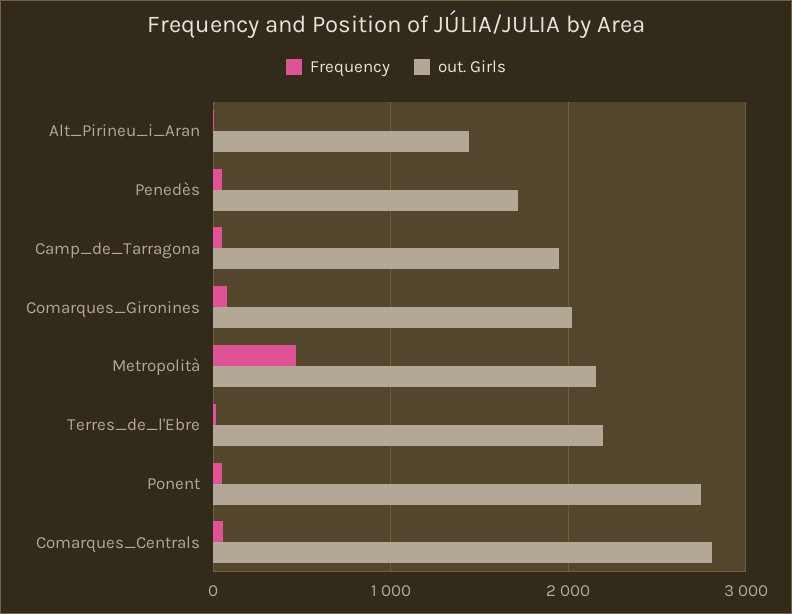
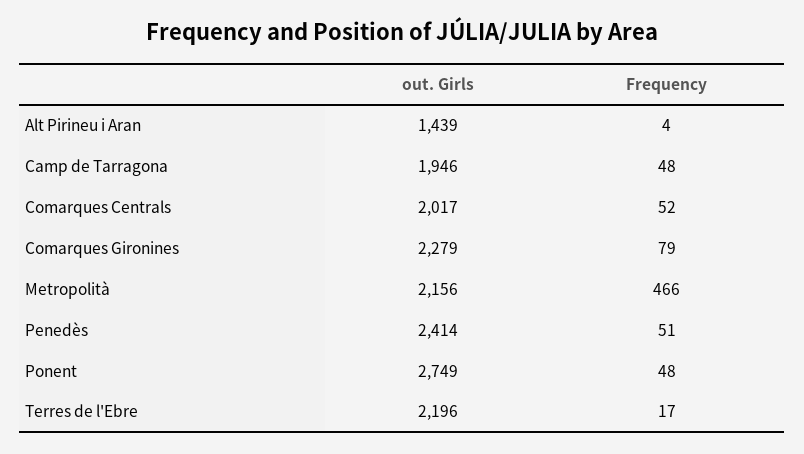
out. Girls, Penedès: 1700 -> 2414
out. Girls, Comarques_Gironines: 2000 -> 2279
out. Girls, Comarques_Centrals: 2800 -> 2017

